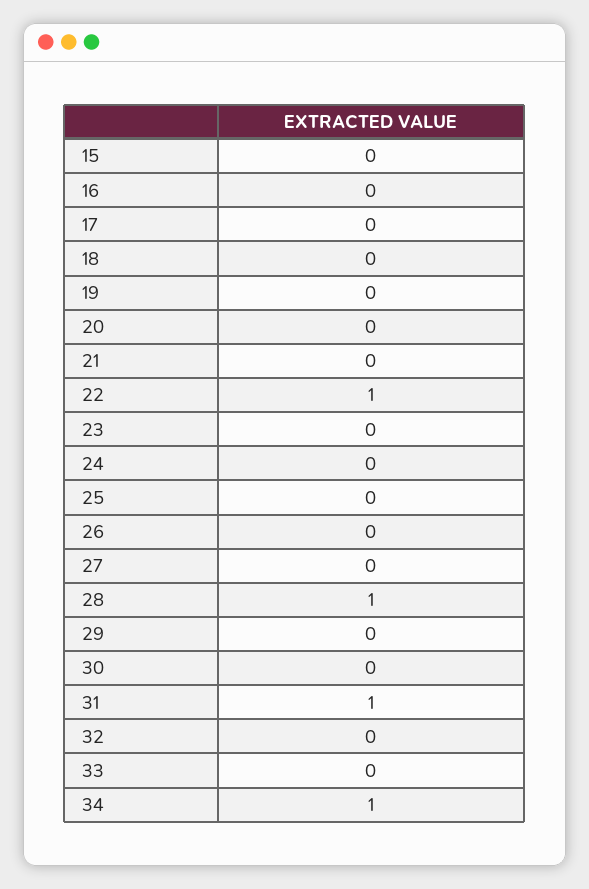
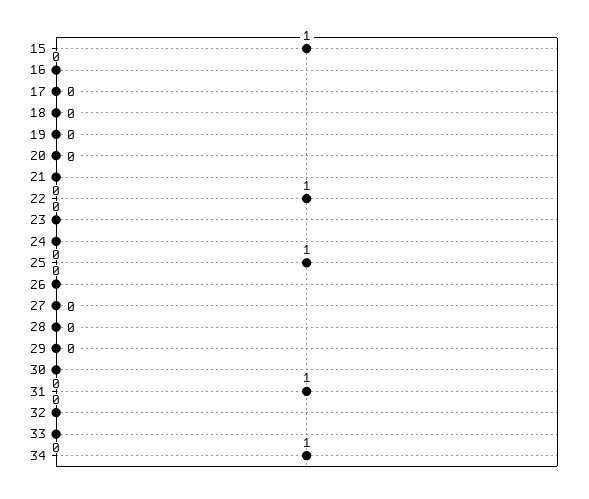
15: 0 -> 1
25: 0 -> 1
28: 1 -> 0

